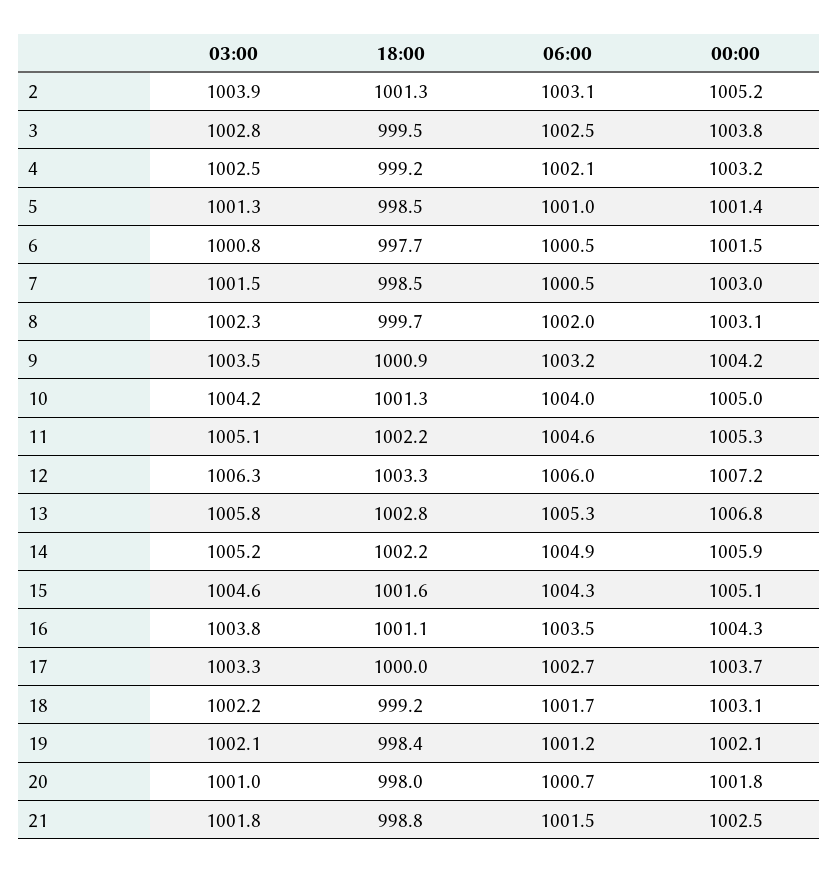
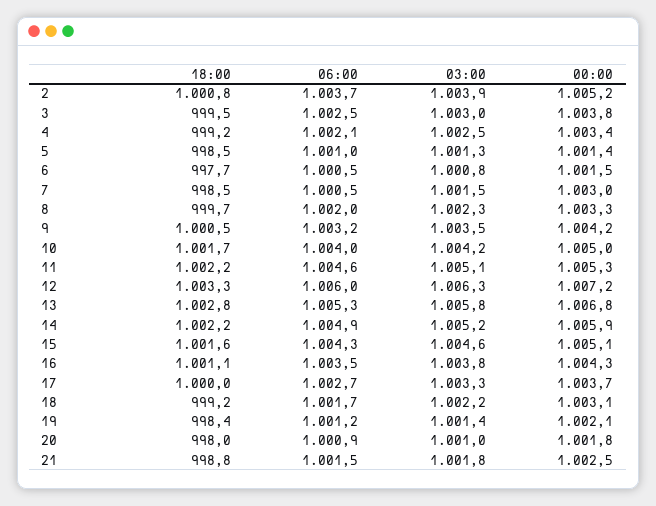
18:00, 2: 1001.3 -> 1000.8
06:00, 2: 1003.1 -> 1003.7
03:00, 3: 1002.8 -> 1003
00:00, 4: 1003.2 -> 1003.4
00:00, 8: 1003.1 -> 1003.3
18:00, 9: 1000.9 -> 1000.5
18:00, 10: 1001.3 -> 1001.7
03:00, 19: 1002.1 -> 1001.4
06:00, 20: 1000.7 -> 1000.9

